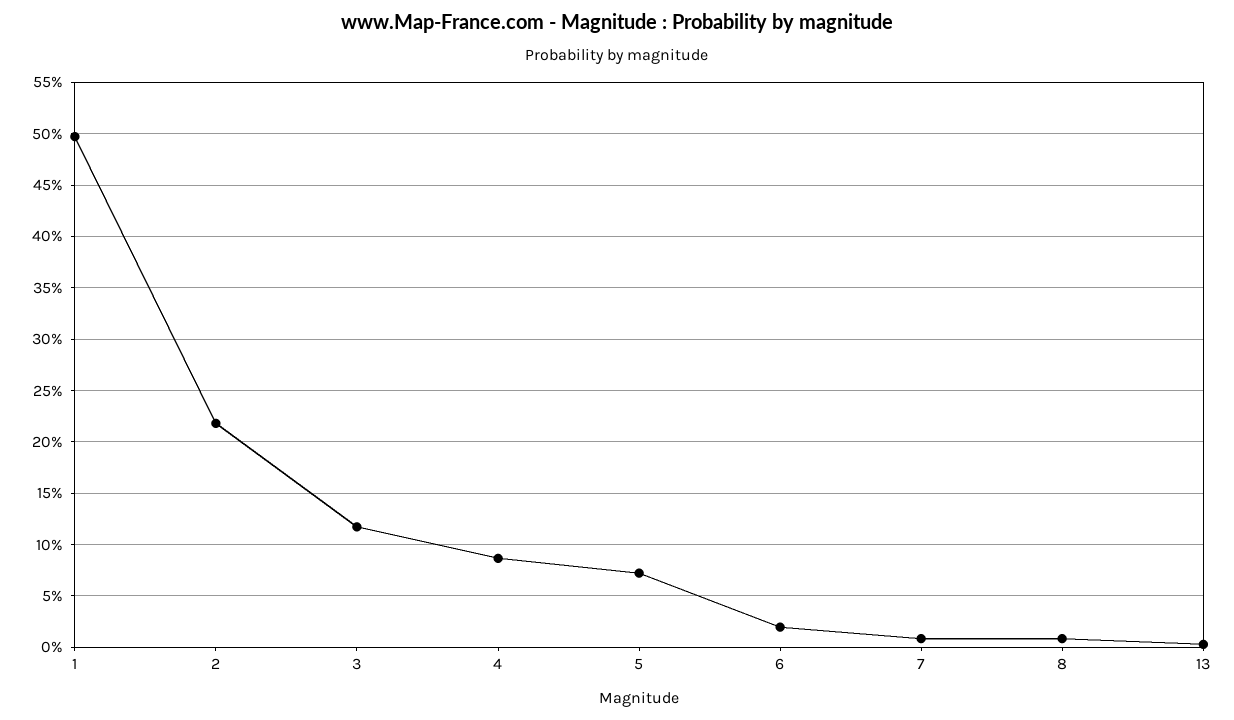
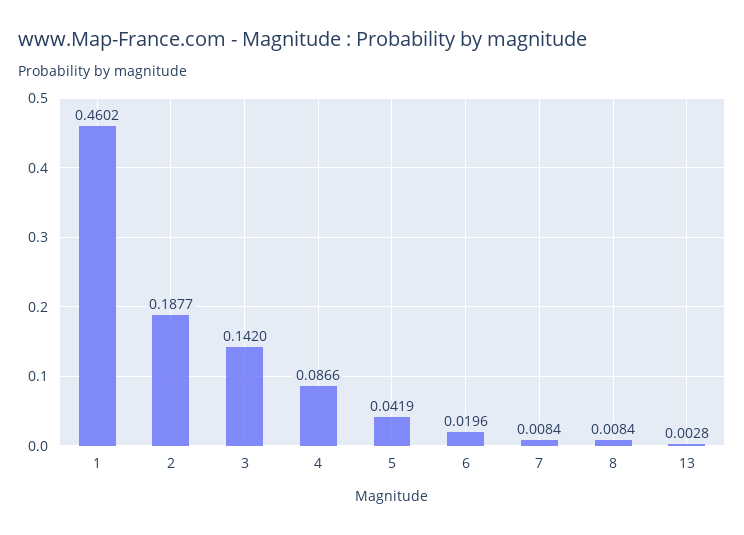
1: 0.5 -> 0.4602
2: 0.22 -> 0.1877
3: 0.12 -> 0.142
5: 0.07 -> 0.0419

